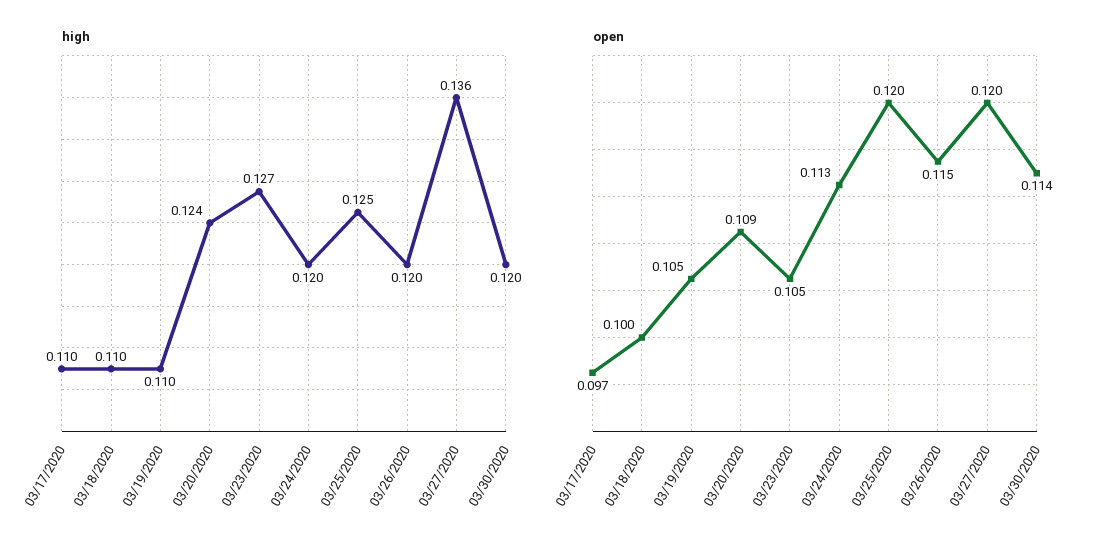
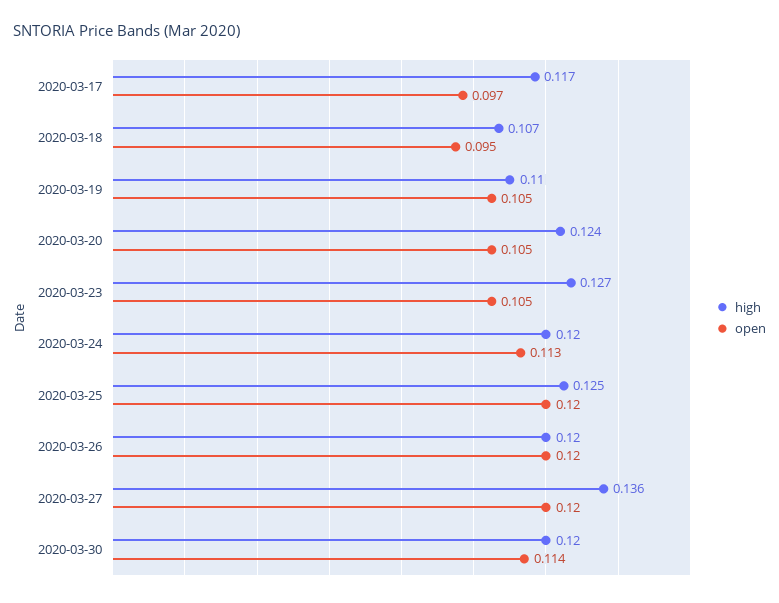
high, 03/17/2020: 0.11 -> 0.117
high, 03/18/2020: 0.11 -> 0.107
open, 03/18/2020: 0.1 -> 0.095
open, 03/20/2020: 0.109 -> 0.105
open, 03/26/2020: 0.115 -> 0.12

